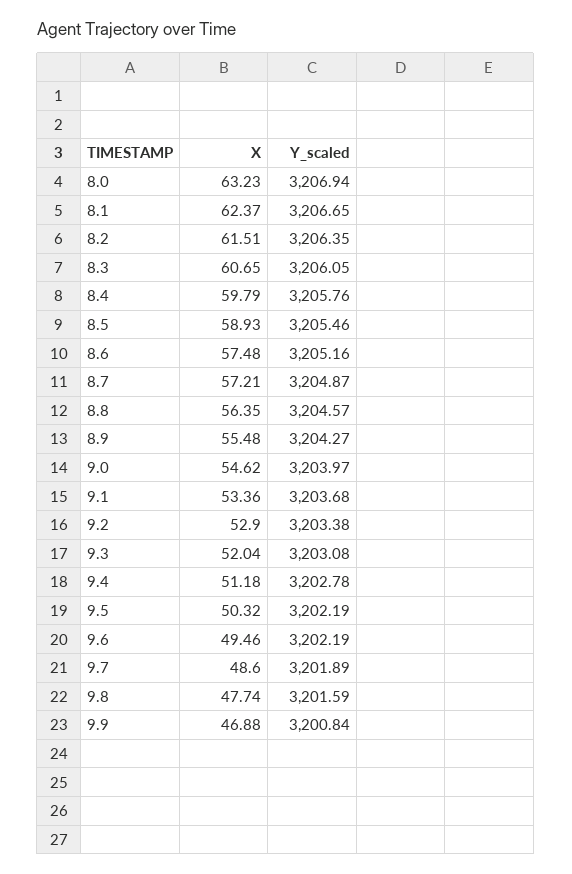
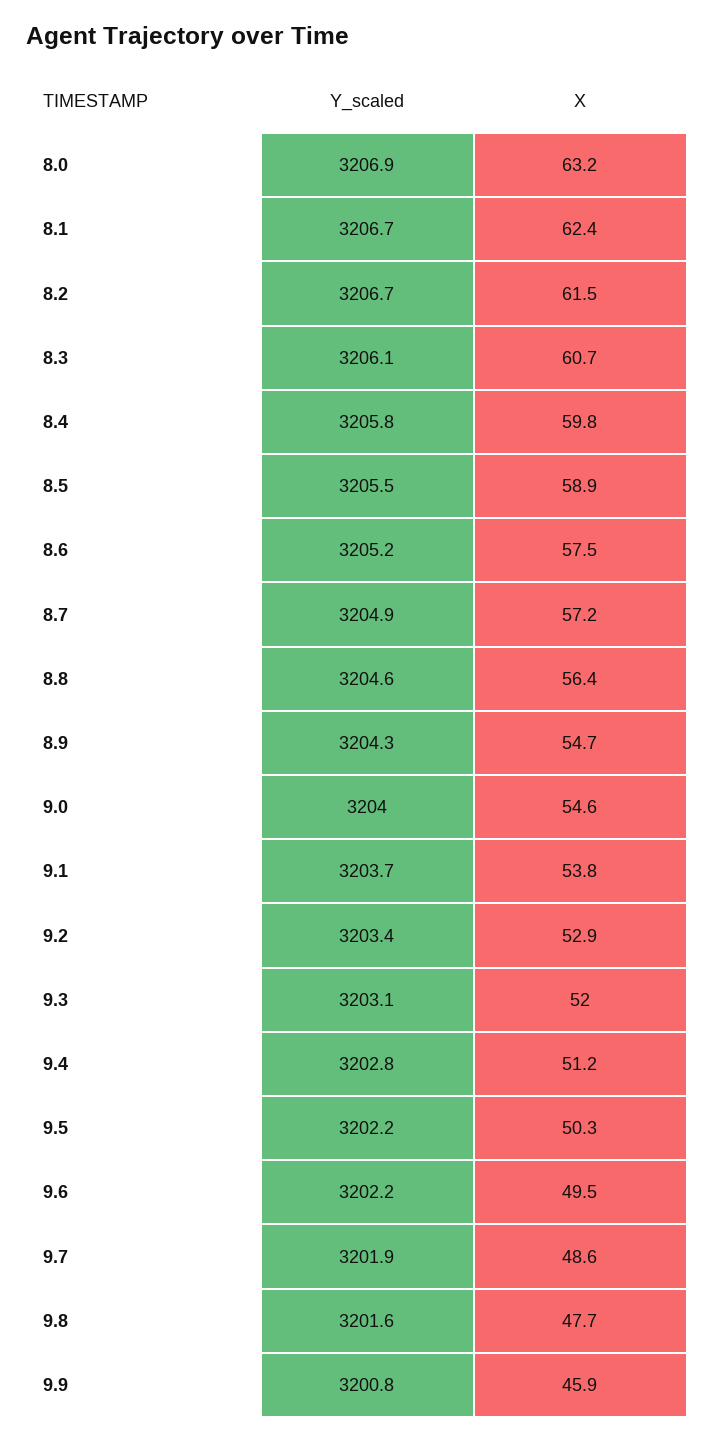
Y_scaled, 8.2: 3206.35 -> 3206.7
X, 8.9: 55.48 -> 54.7
X, 9.1: 53.36 -> 53.8
X, 9.9: 46.88 -> 45.9

